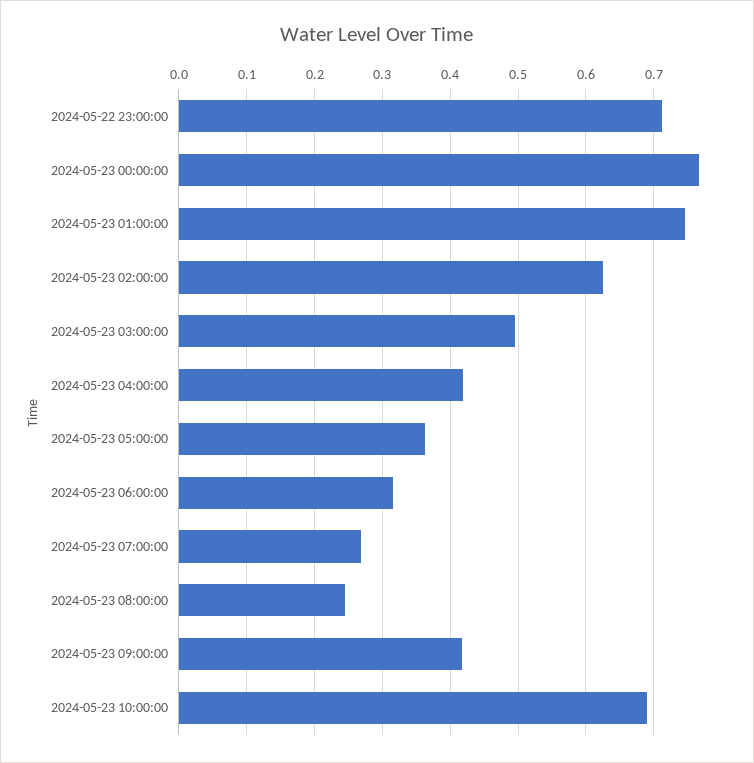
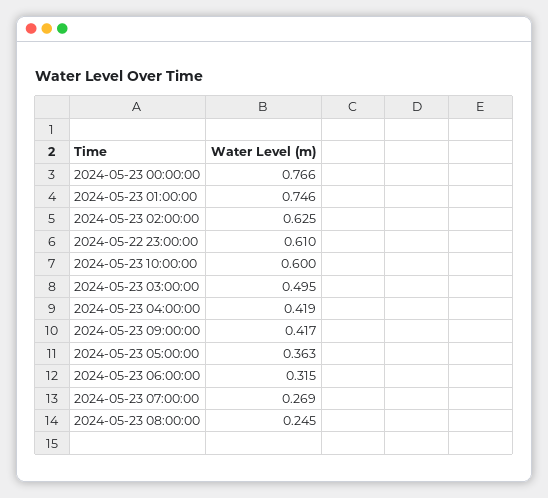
2024-05-22 23:00:00: 0.71 -> 0.61
2024-05-23 10:00:00: 0.69 -> 0.6

